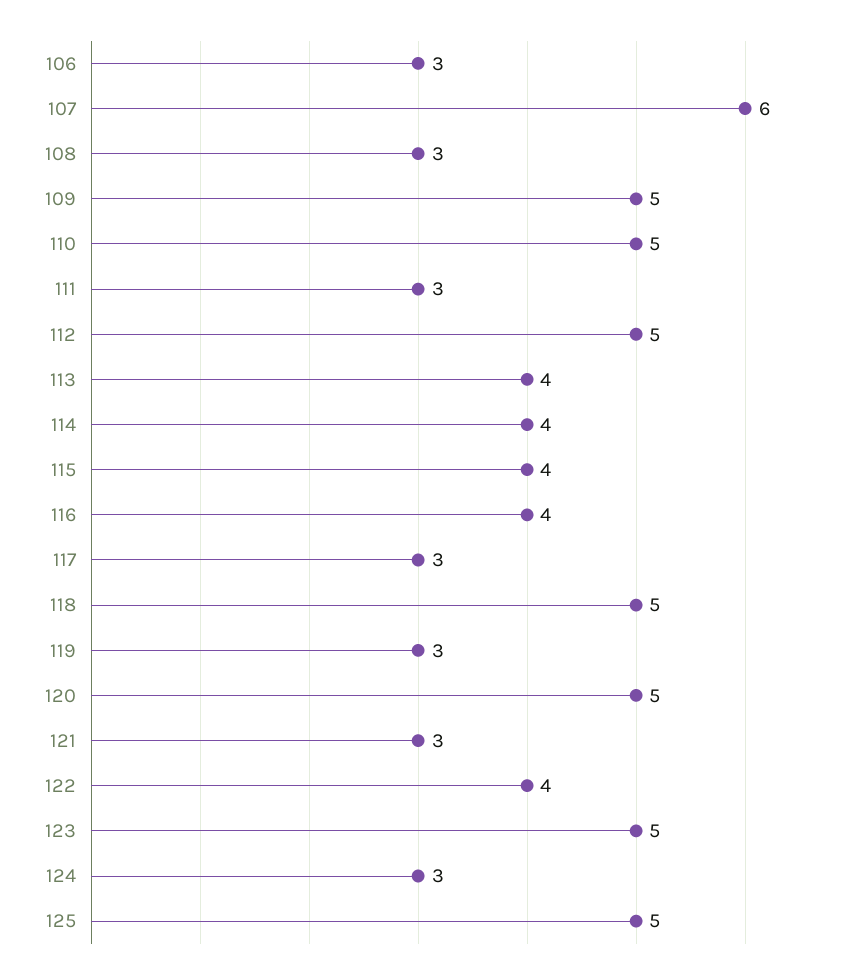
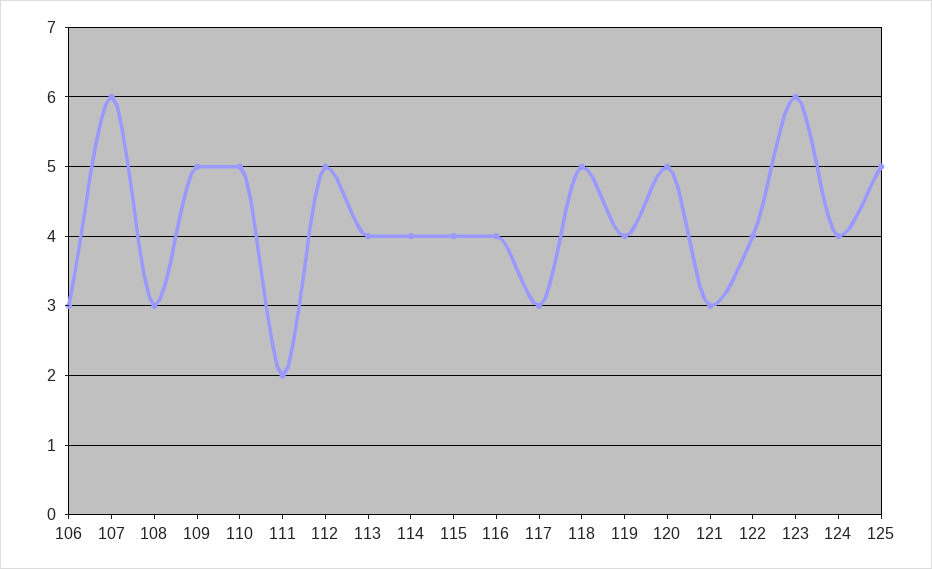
111: 3 -> 2
119: 3 -> 4
123: 5 -> 6
124: 3 -> 4

